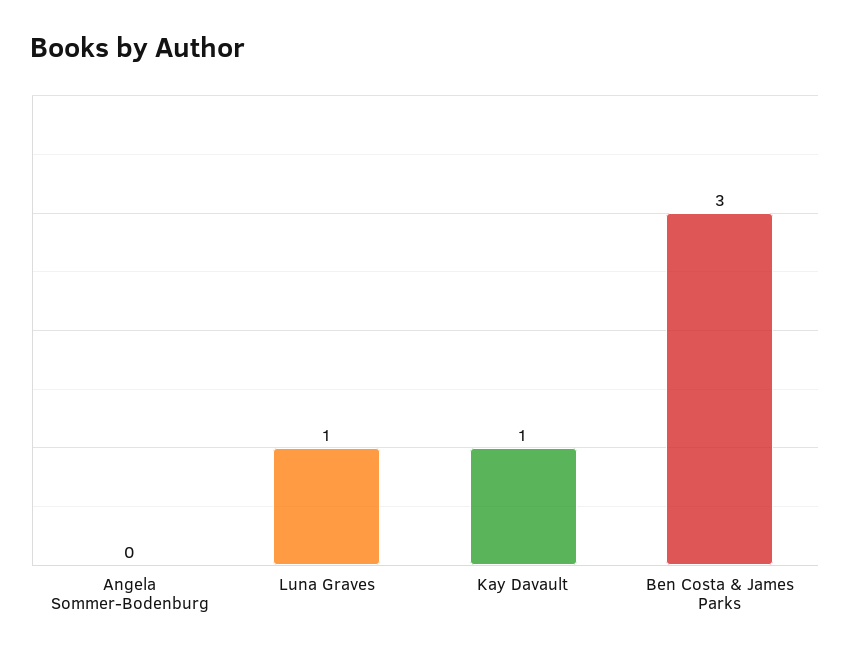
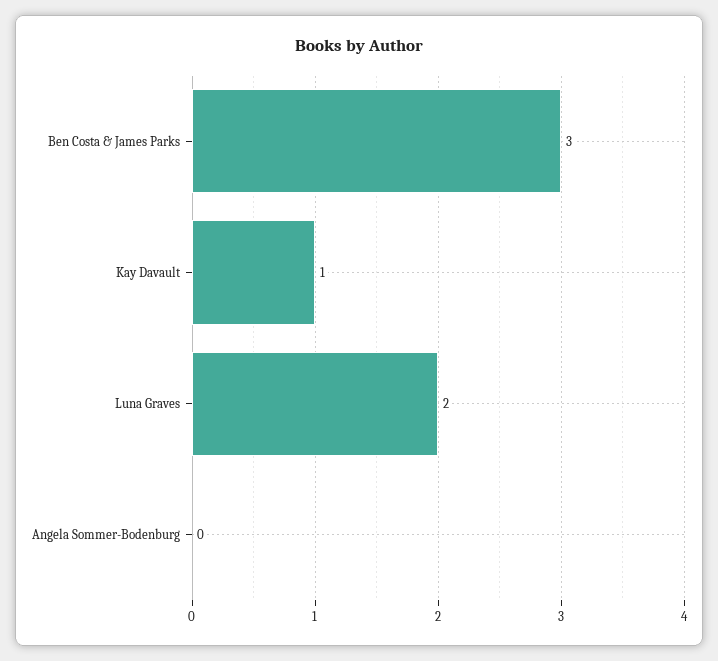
Luna Graves: 1 -> 2

